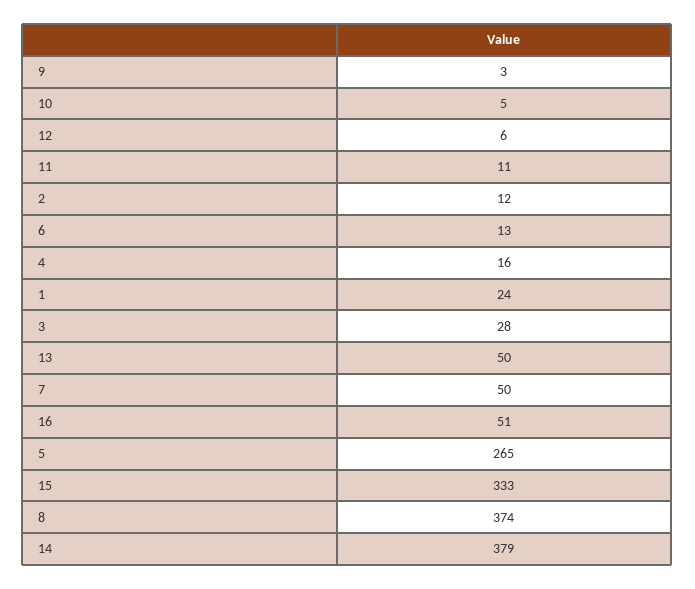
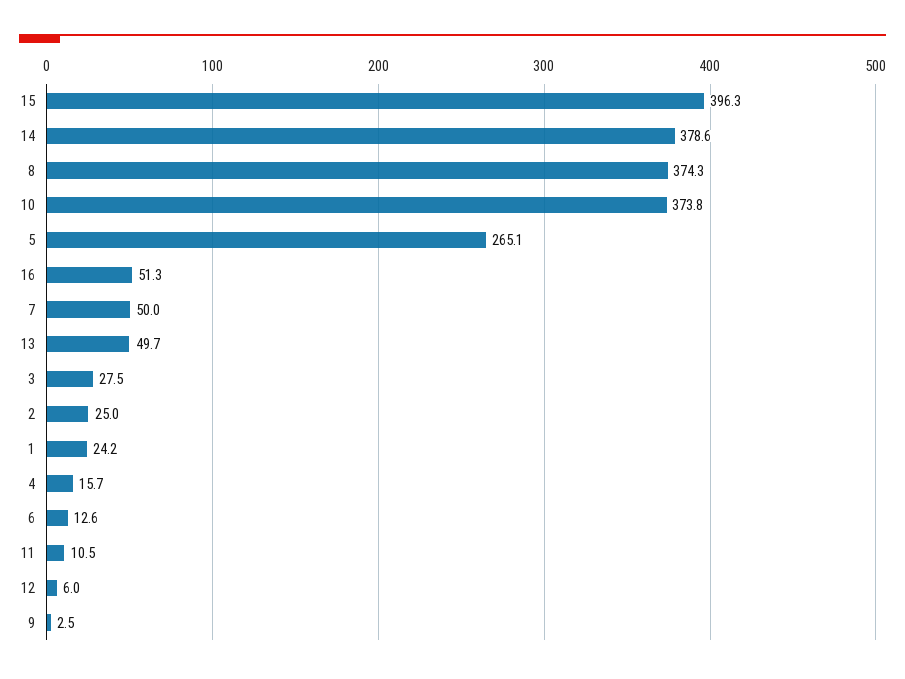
10: 5 -> 373.8
2: 12 -> 25
15: 333 -> 396.3

